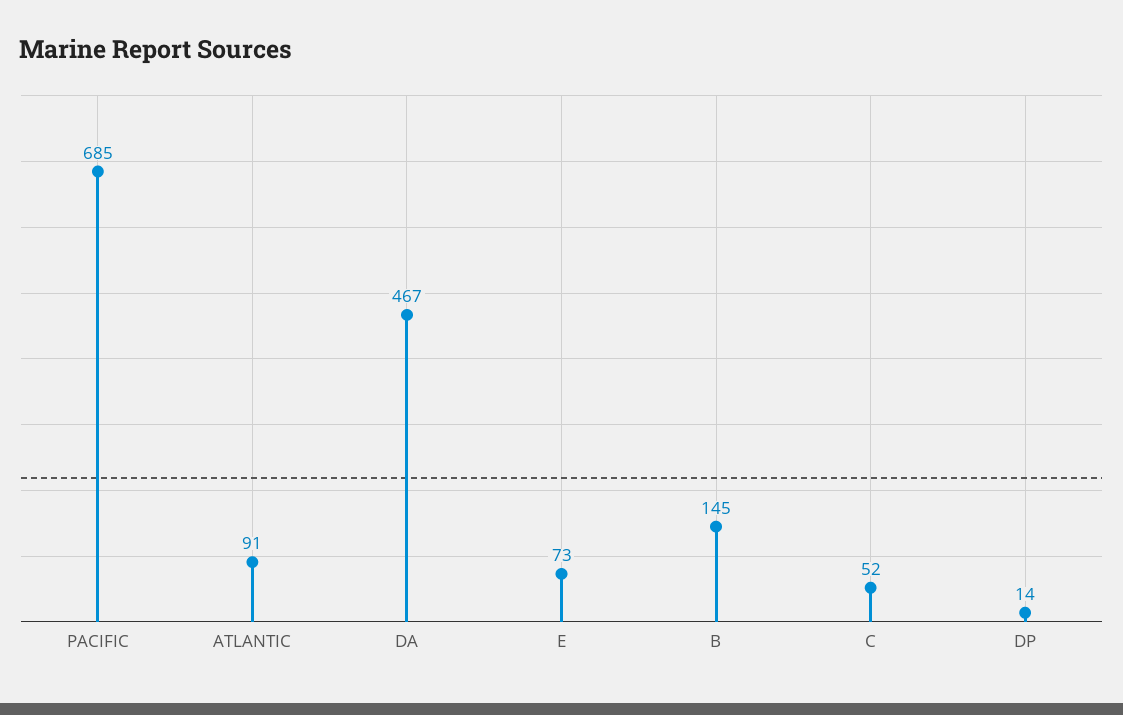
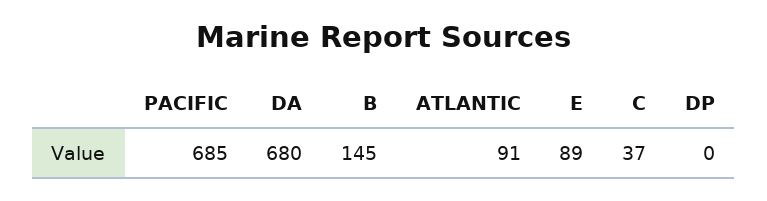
DA: 467 -> 680
E: 73 -> 89
C: 52 -> 37
DP: 14 -> 0

